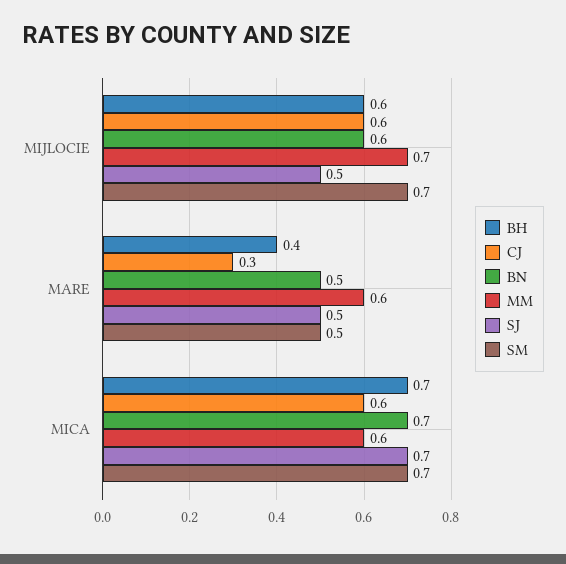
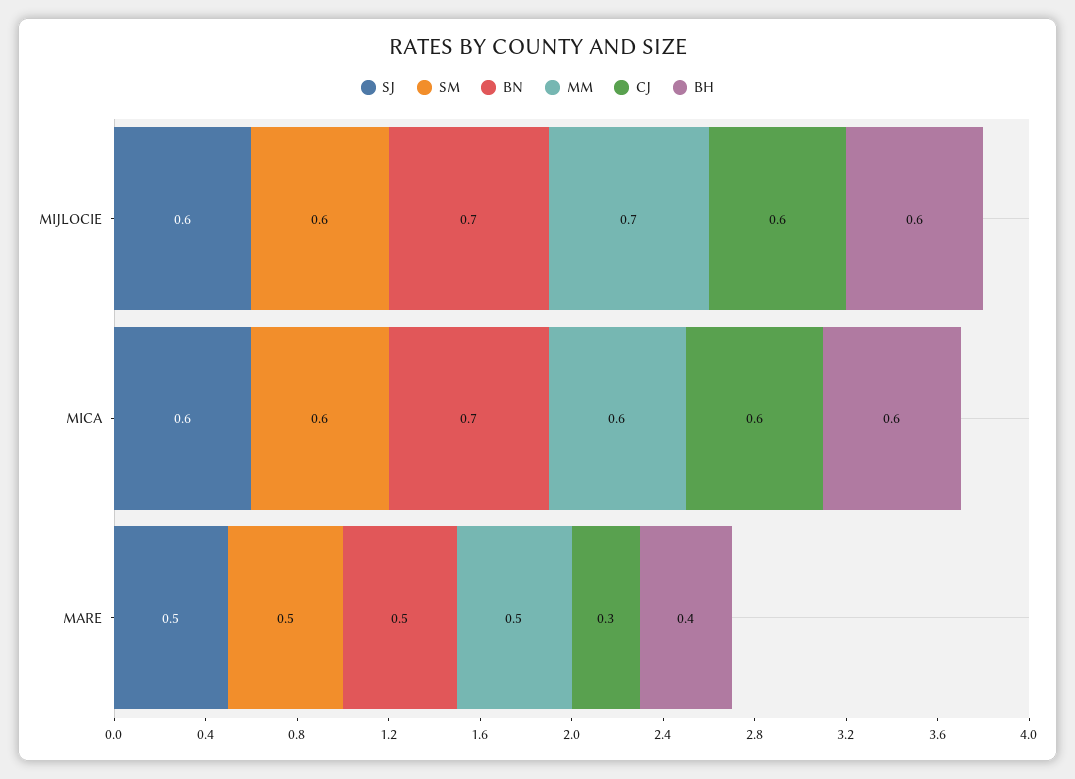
BN, MIJLOCIE: 0.6 -> 0.7
SJ, MIJLOCIE: 0.5 -> 0.6
SM, MIJLOCIE: 0.7 -> 0.6
MM, MARE: 0.6 -> 0.5
BH, MICA: 0.7 -> 0.6
SJ, MICA: 0.7 -> 0.6
SM, MICA: 0.7 -> 0.6

